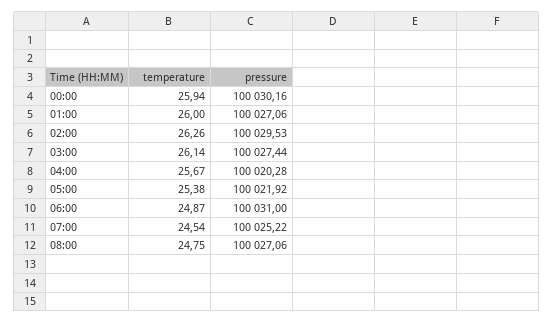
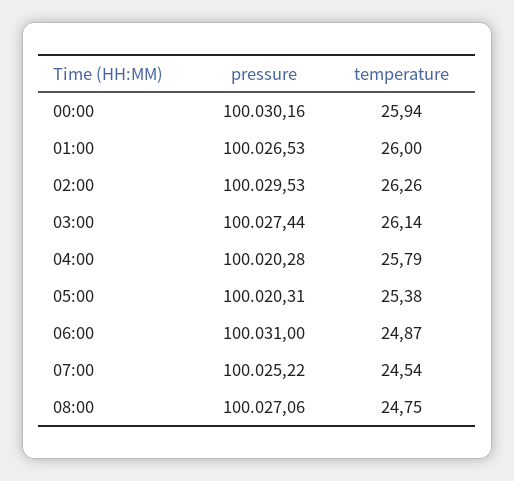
pressure, 01:00: 100027.06 -> 100026.53
temperature, 04:00: 25.67 -> 25.79
pressure, 05:00: 100021.92 -> 100020.31

